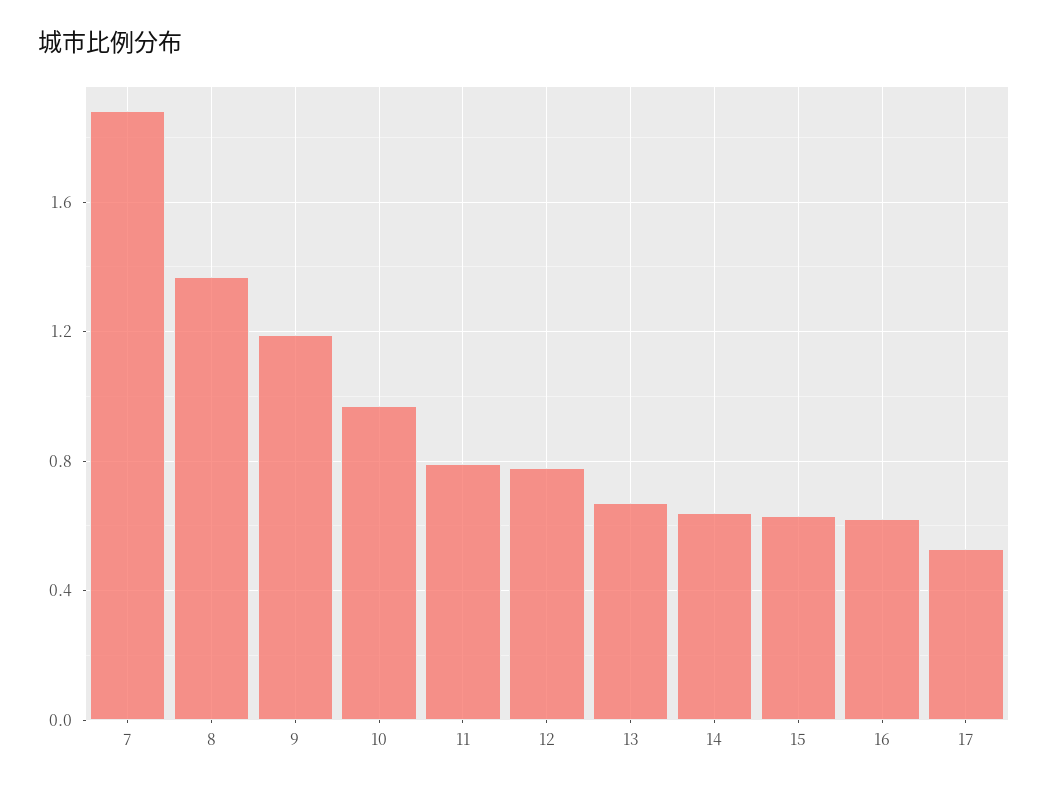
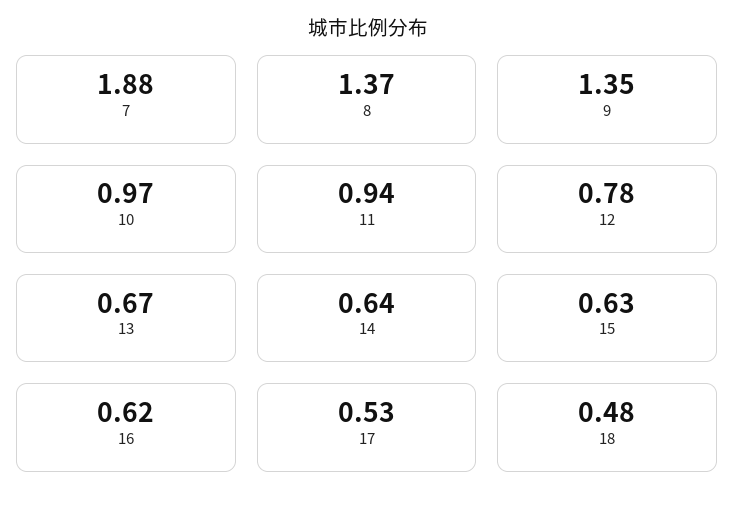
9: 1.2 -> 1.35
11: 0.8 -> 0.94
18: none -> 0.48

